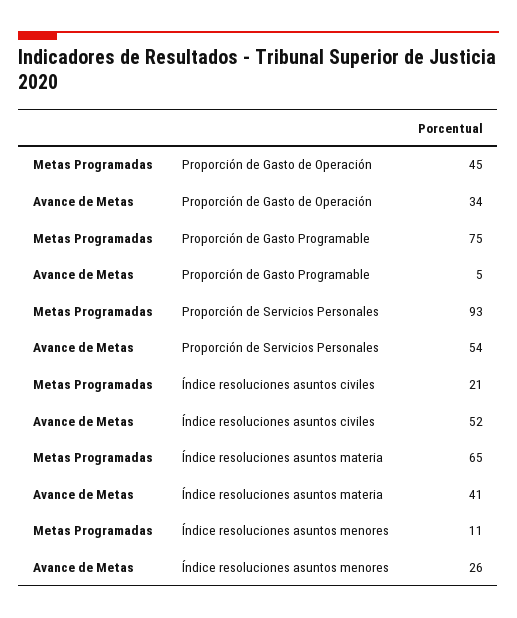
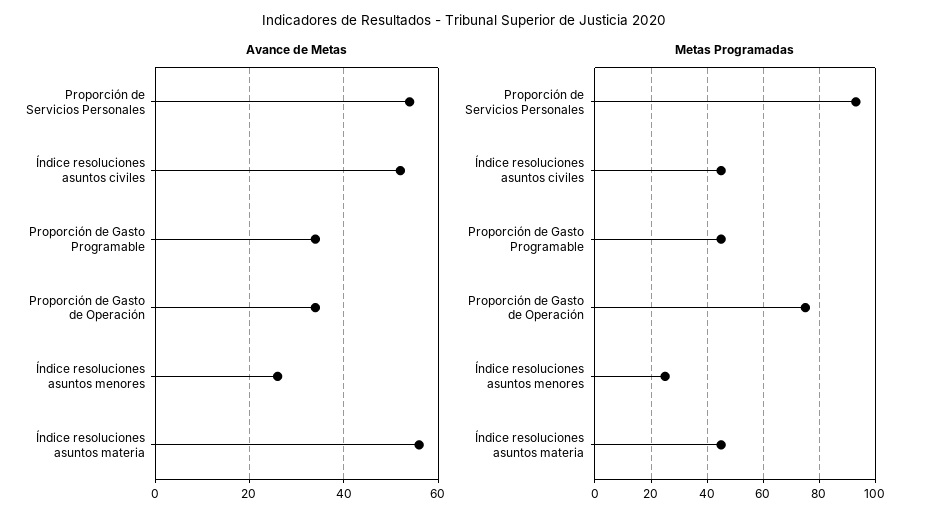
Metas Programadas, Proporción de Gasto de Operación: 45 -> 75
Metas Programadas, Proporción de Gasto Programable: 75 -> 45
Avance de Metas, Proporción de Gasto Programable: 5 -> 35
Metas Programadas, Índice resoluciones asuntos civiles: 21 -> 45
Metas Programadas, Índice resoluciones asuntos materia: 65 -> 45
Avance de Metas, Índice resoluciones asuntos materia: 41 -> 55
Metas Programadas, Índice resoluciones asuntos menores: 11 -> 25

